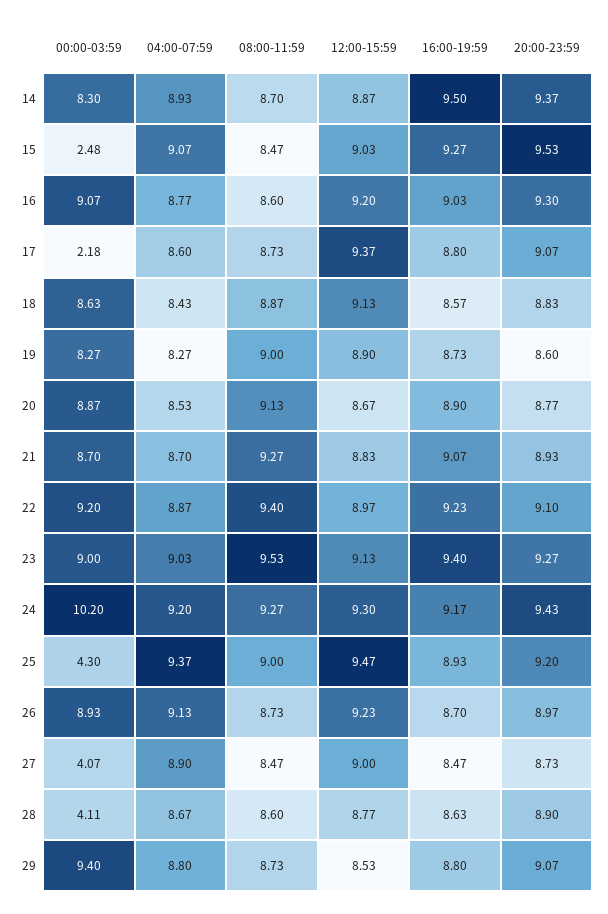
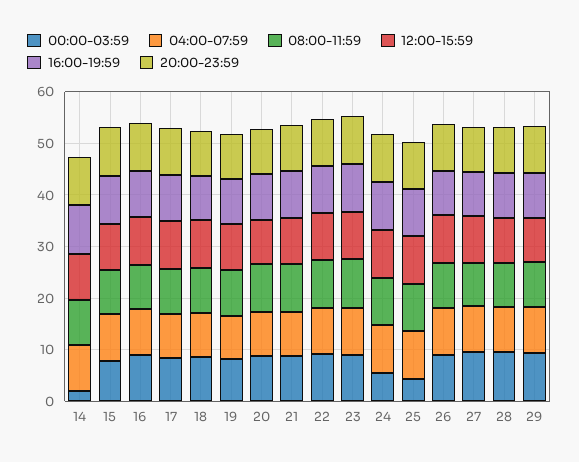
00:00-03:59, 14: 8.3 -> 2
00:00-03:59, 15: 2.48 -> 8
00:00-03:59, 17: 2.18 -> 8
00:00-03:59, 24: 10.2 -> 6
00:00-03:59, 27: 4.07 -> 10
00:00-03:59, 28: 4.11 -> 10

